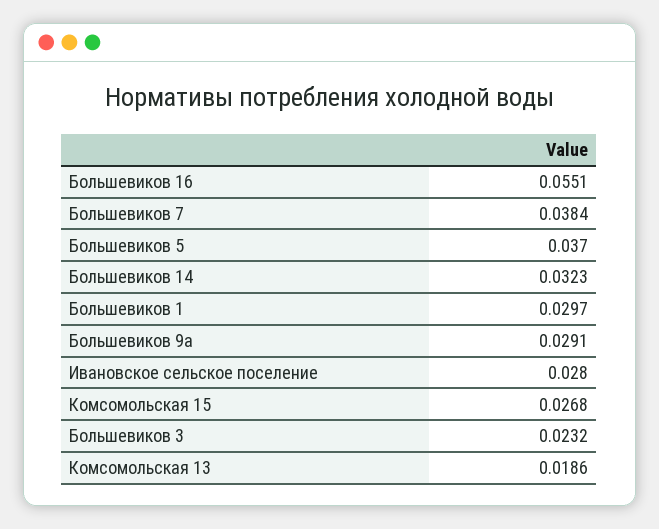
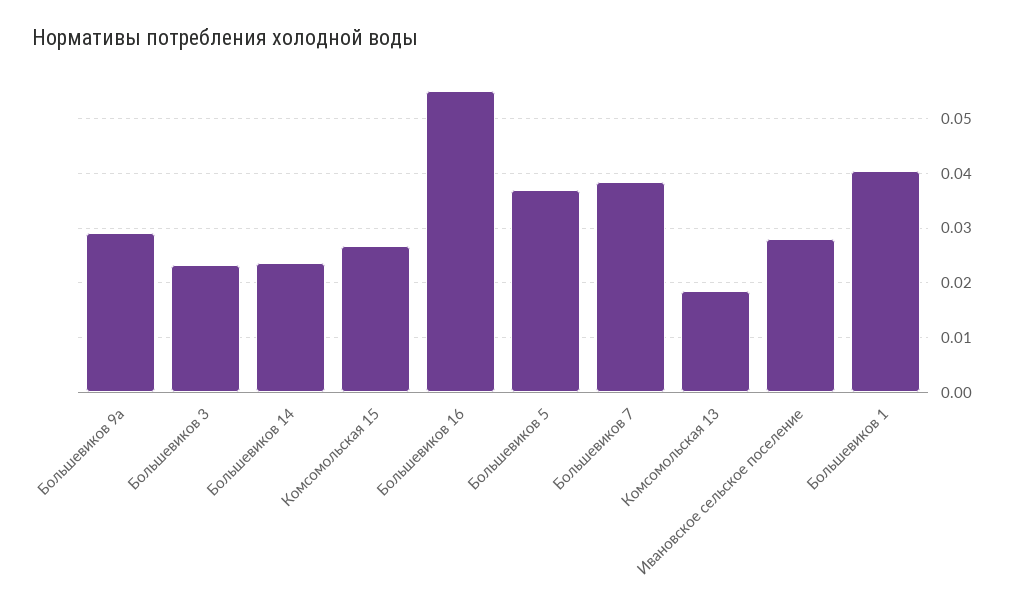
Большевиков 14: 0.0323 -> 0.024
Большевиков 1: 0.0297 -> 0.04

